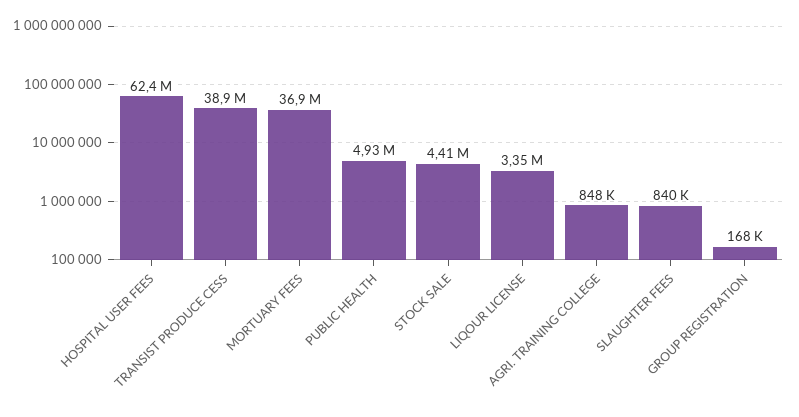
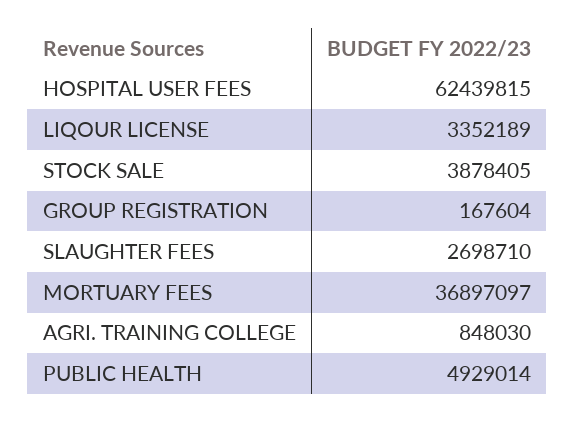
TRANSIST PRODUCE CESS: 38900000 -> none
STOCK SALE: 4410000 -> 3878405
SLAUGHTER FEES: 840000 -> 2698710

